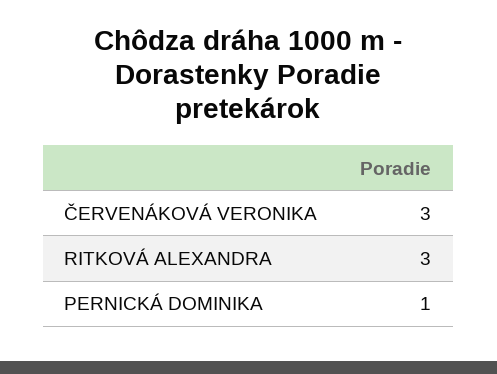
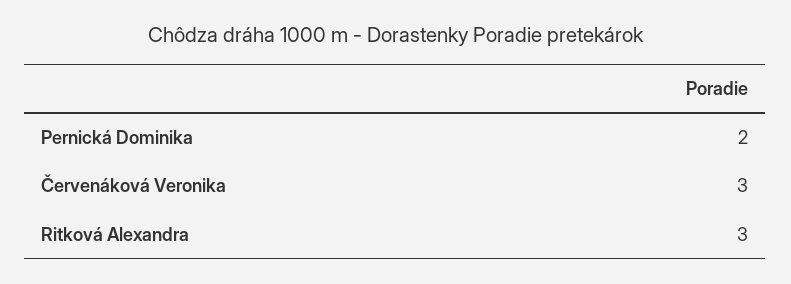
PERNICKÁ DOMINIKA: 1 -> 2

